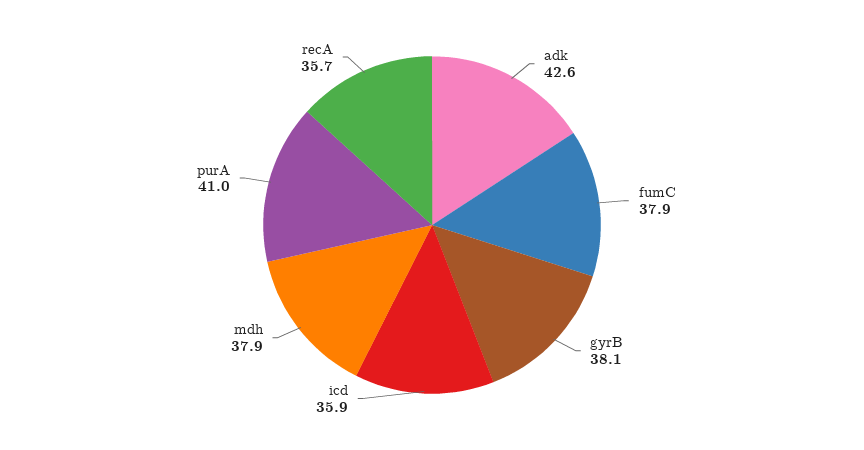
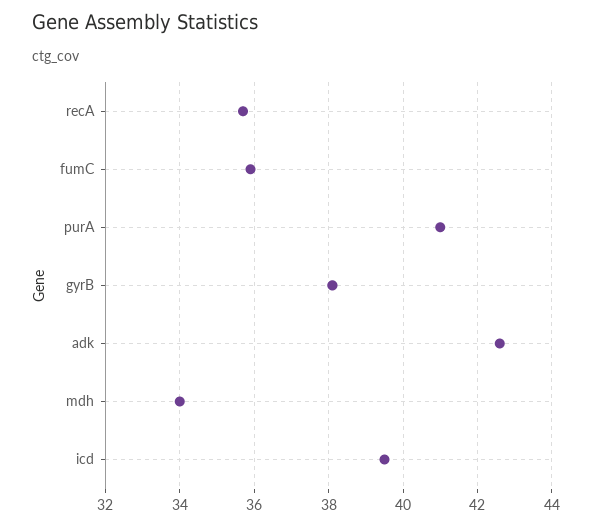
fumC: 37.9 -> 36
icd: 35.9 -> 39.5
mdh: 37.9 -> 34

